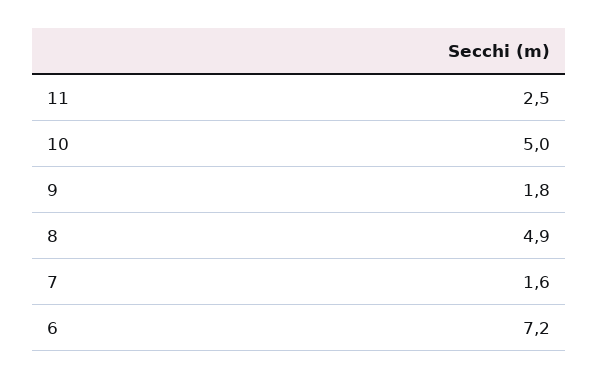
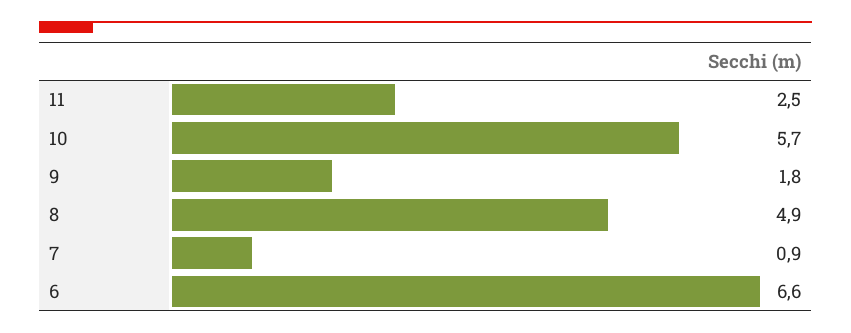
10: 5 -> 5.7
7: 1.6 -> 0.9
6: 7.2 -> 6.6

